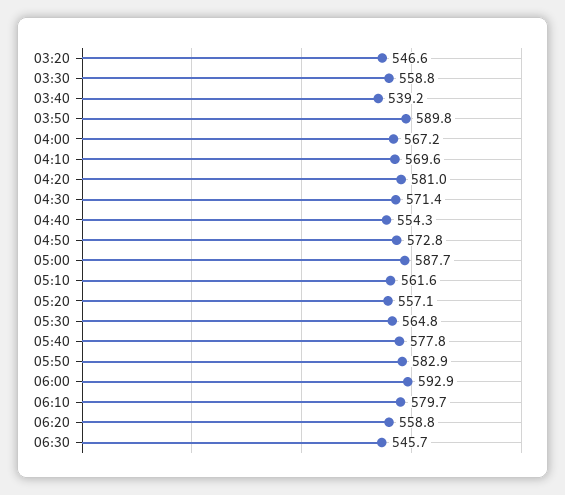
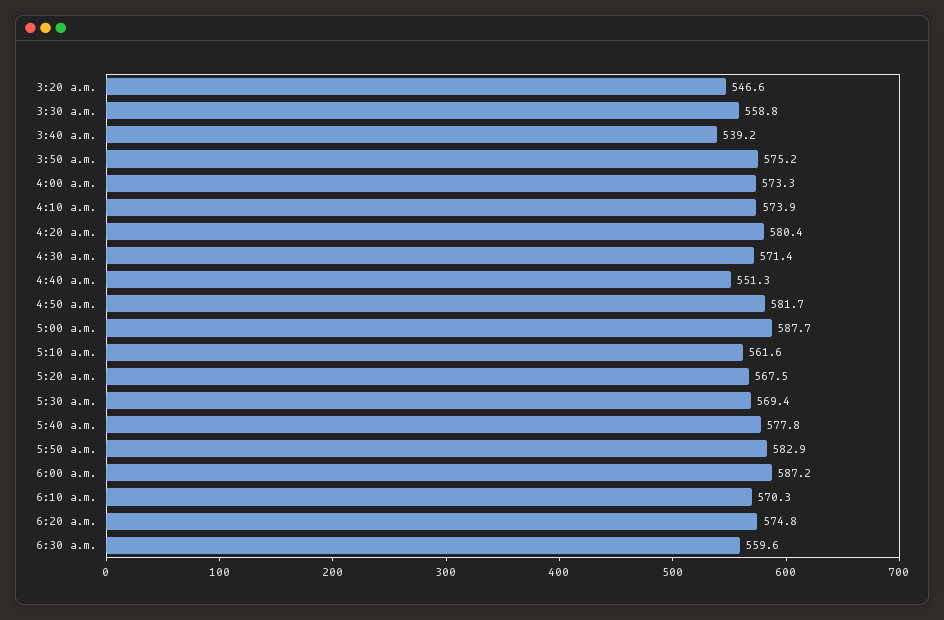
03:50: 589.8 -> 575.2
04:00: 567.2 -> 573.3
04:10: 569.6 -> 573.9
04:20: 581 -> 580.4
04:40: 554.3 -> 551.3
04:50: 572.8 -> 581.7
05:20: 557.1 -> 567.5
05:30: 564.8 -> 569.4
06:00: 592.9 -> 587.2
06:10: 579.7 -> 570.3
06:20: 558.8 -> 574.8
06:30: 545.7 -> 559.6

